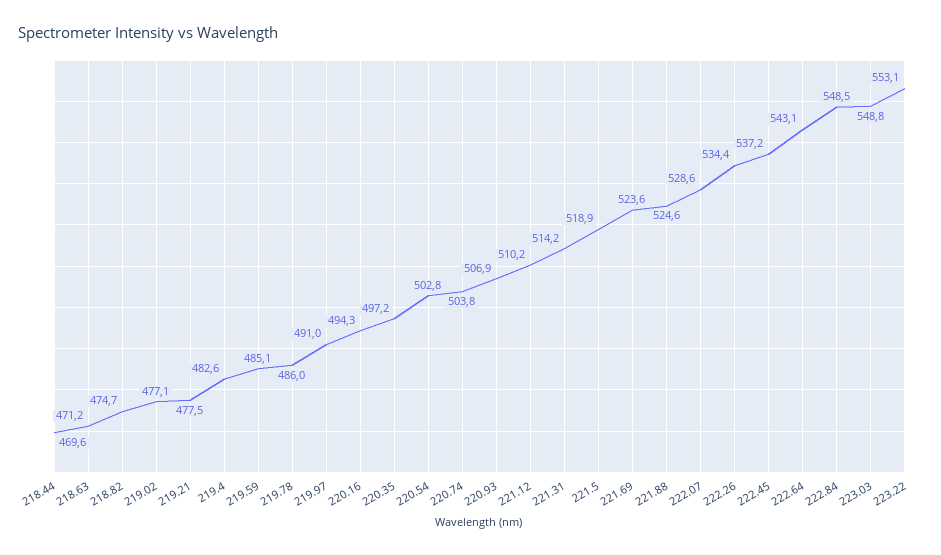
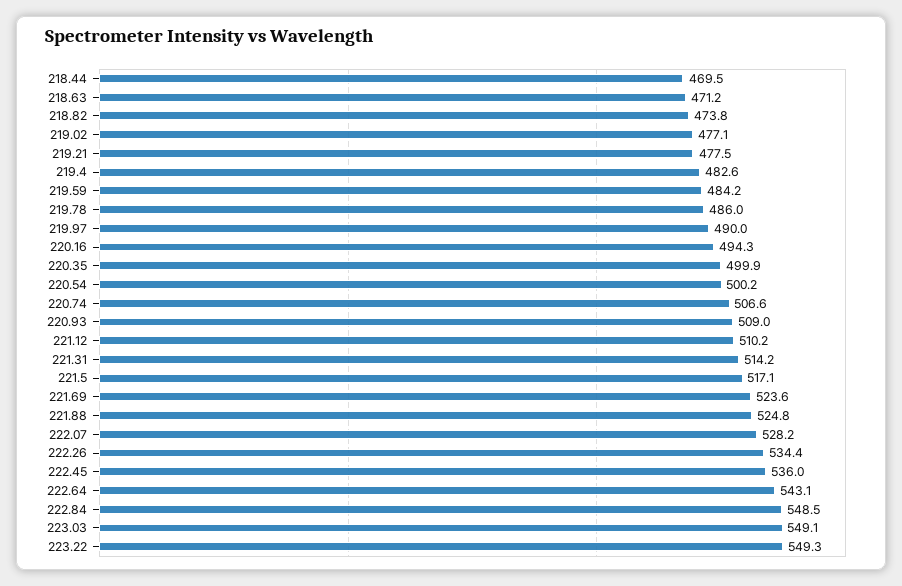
218.44: 469.6 -> 469.5
218.82: 474.7 -> 473.8
219.59: 485.1 -> 484.2
219.97: 491 -> 490
220.35: 497.2 -> 499.9
220.54: 502.8 -> 500.2
220.74: 503.8 -> 506.6
220.93: 506.9 -> 509
221.5: 518.9 -> 517.1
221.88: 524.6 -> 524.8
222.07: 528.6 -> 528.2
222.45: 537.2 -> 536
223.03: 548.8 -> 549.1
223.22: 553.1 -> 549.3

